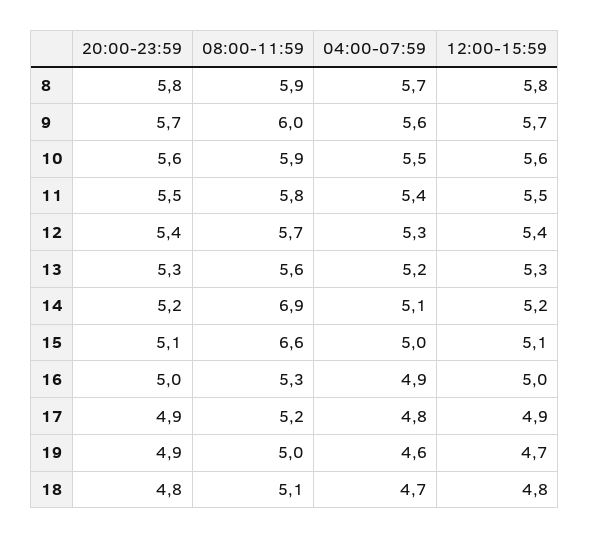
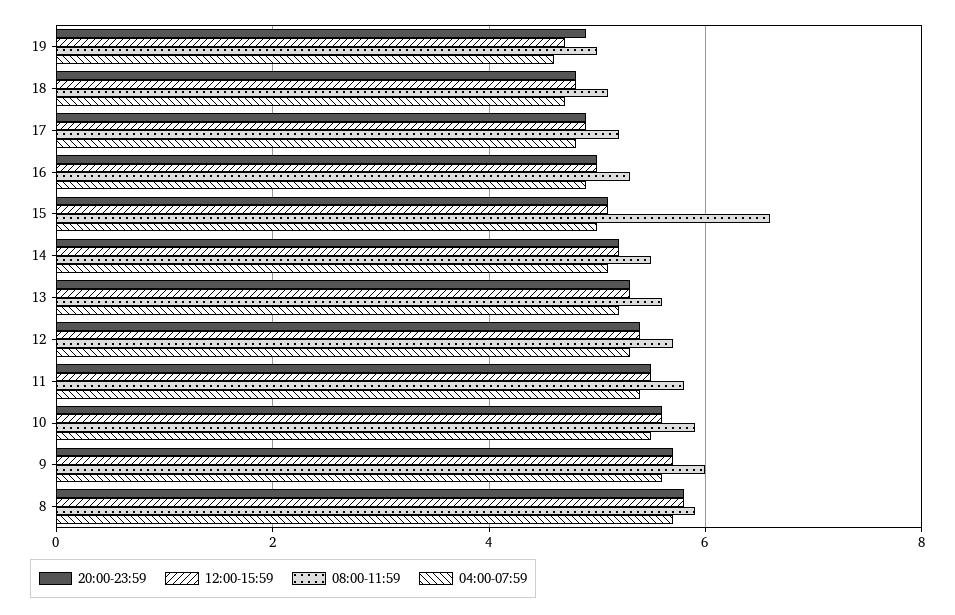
08:00-11:59, 14: 6.9 -> 5.5

